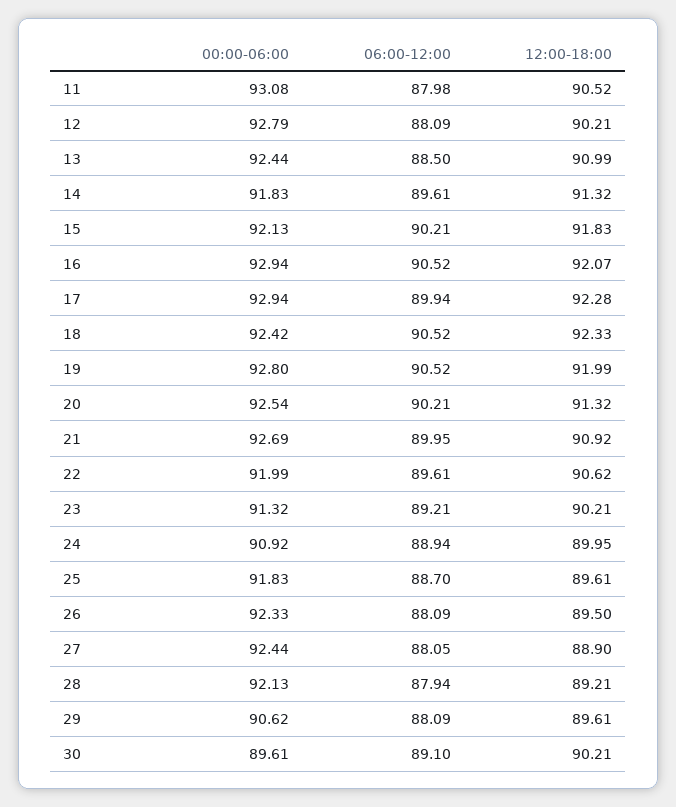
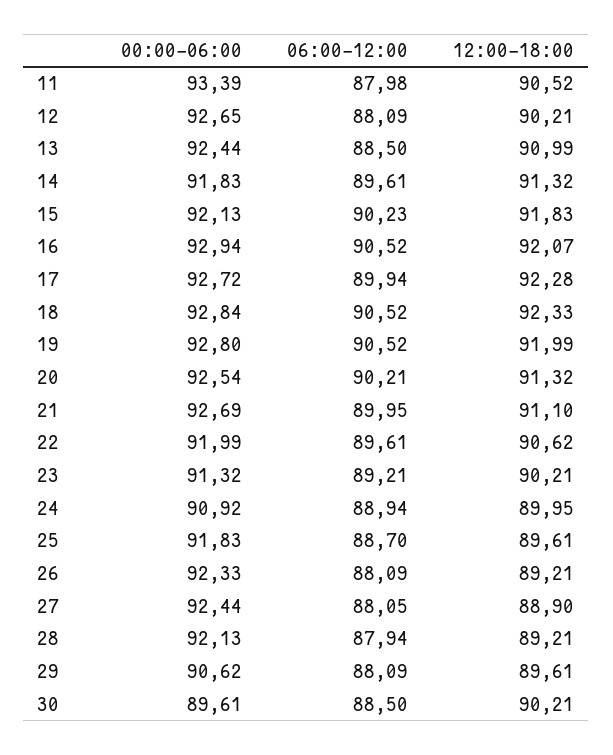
00:00-06:00, 11: 93.08 -> 93.39
00:00-06:00, 12: 92.79 -> 92.65
06:00-12:00, 15: 90.21 -> 90.23
00:00-06:00, 17: 92.94 -> 92.72
00:00-06:00, 18: 92.42 -> 92.84
12:00-18:00, 21: 90.92 -> 91.1
12:00-18:00, 26: 89.5 -> 89.21
06:00-12:00, 30: 89.1 -> 88.5

